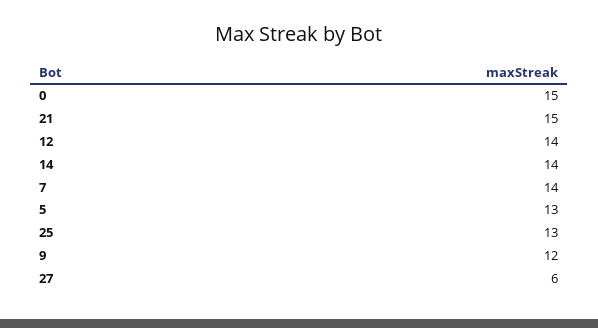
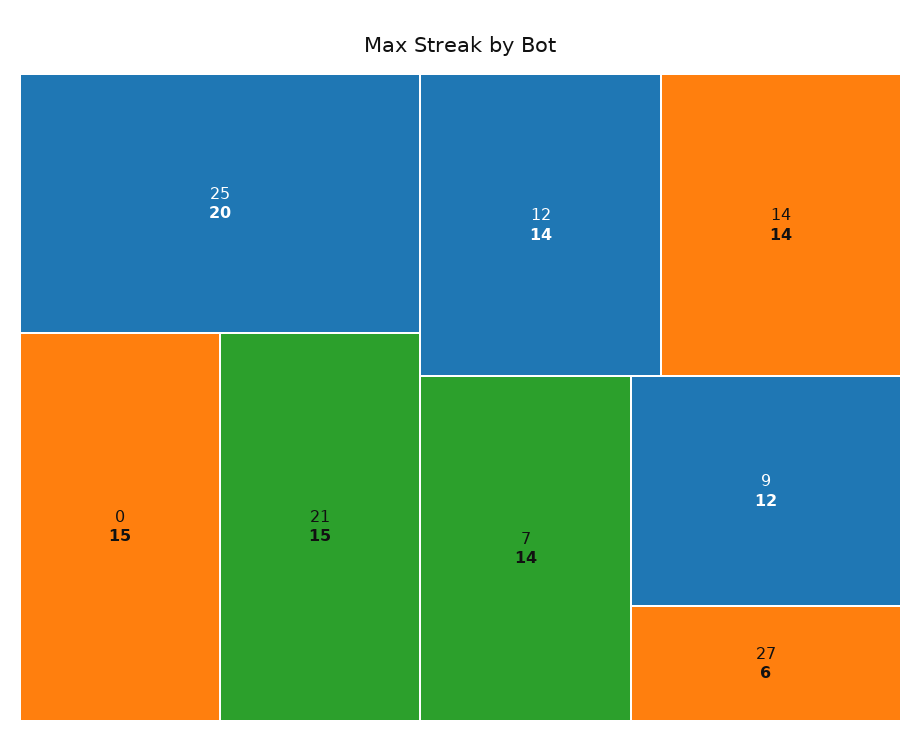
5: 13 -> none
25: 13 -> 20

